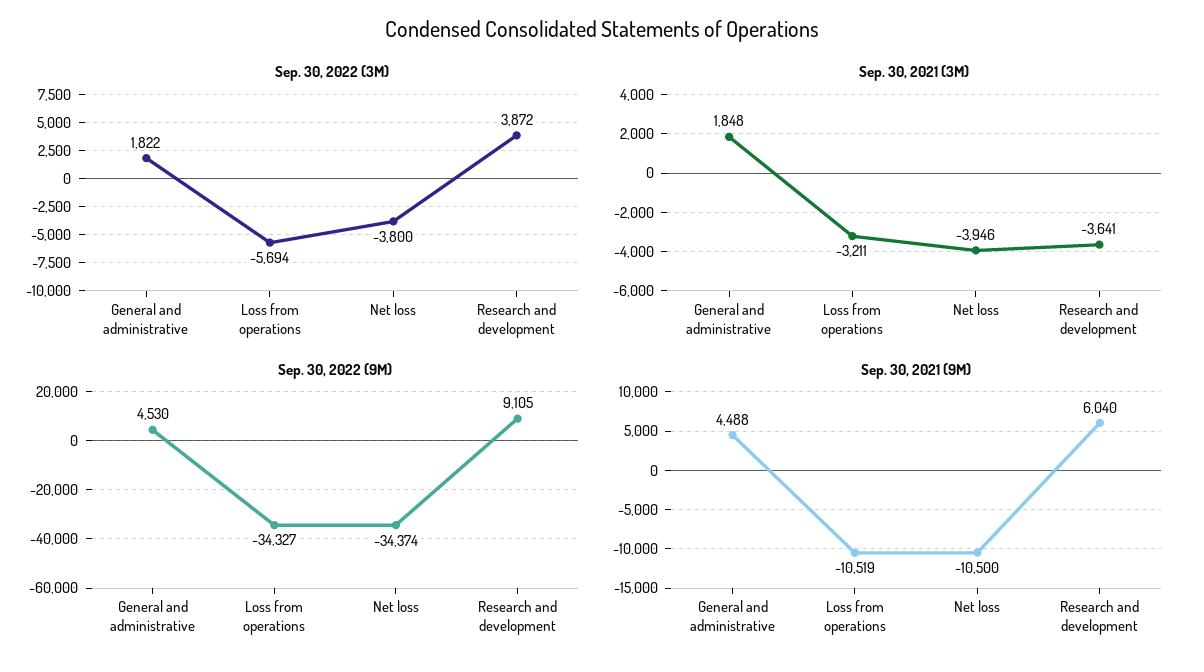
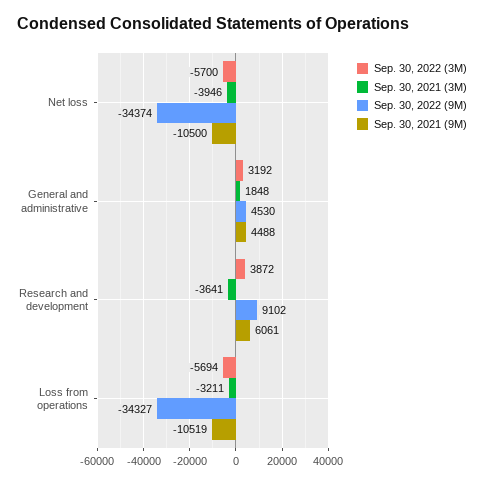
Sep. 30, 2022 (3M), General and administrative: 1822 -> 3192
Sep. 30, 2022 (3M), Net loss: -3800 -> -5700
Sep. 30, 2022 (9M), Research and development: 9105 -> 9102
Sep. 30, 2021 (9M), Research and development: 6040 -> 6061

